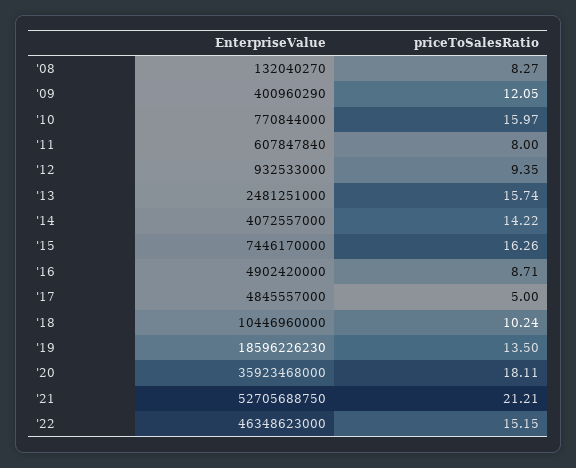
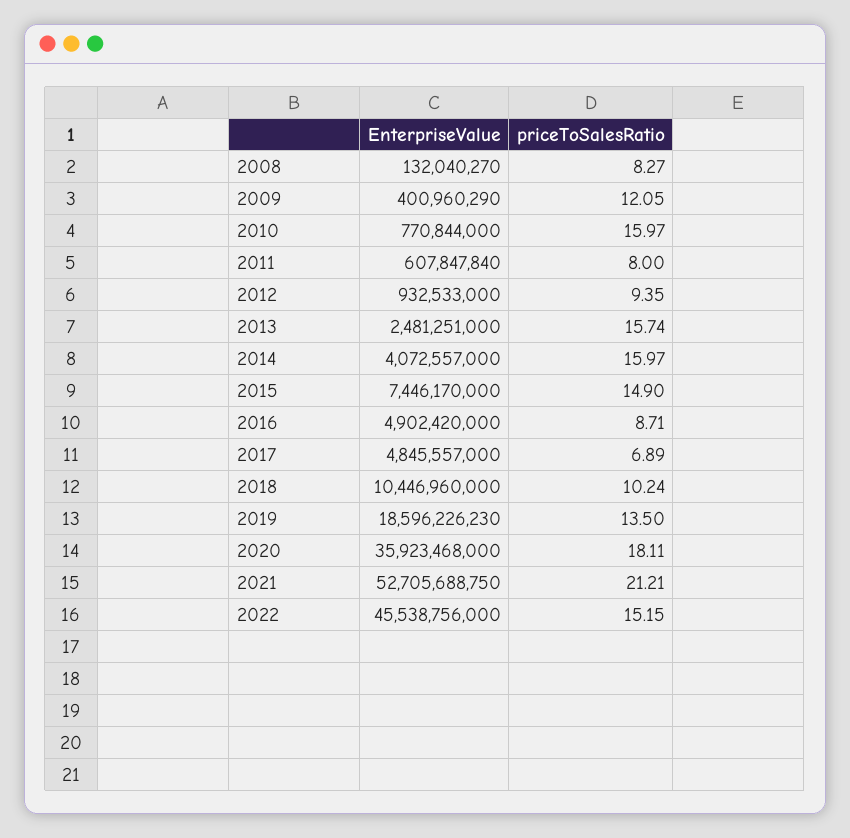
priceToSalesRatio, '14: 14.22 -> 15.97
priceToSalesRatio, '15: 16.26 -> 14.9
priceToSalesRatio, '17: 5 -> 6.89
EnterpriseValue, '22: 46348623000 -> 45538756000

